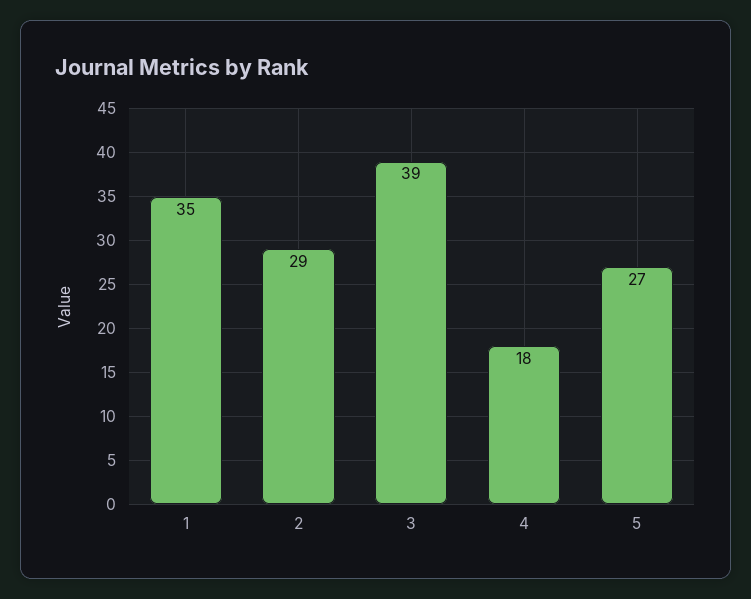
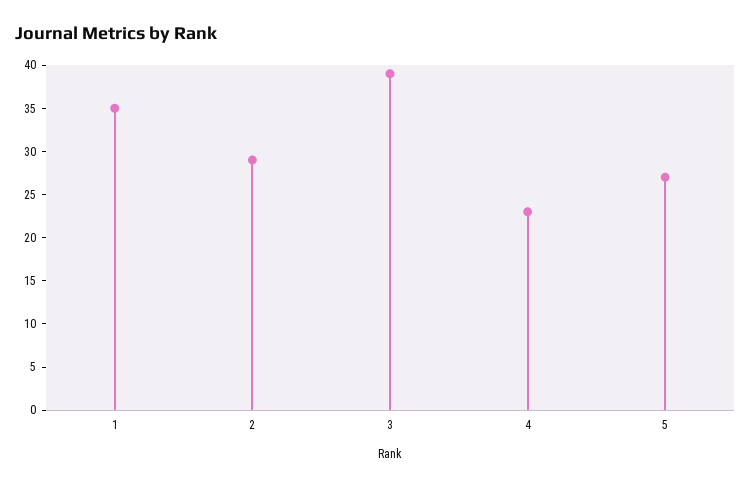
4: 18 -> 23

